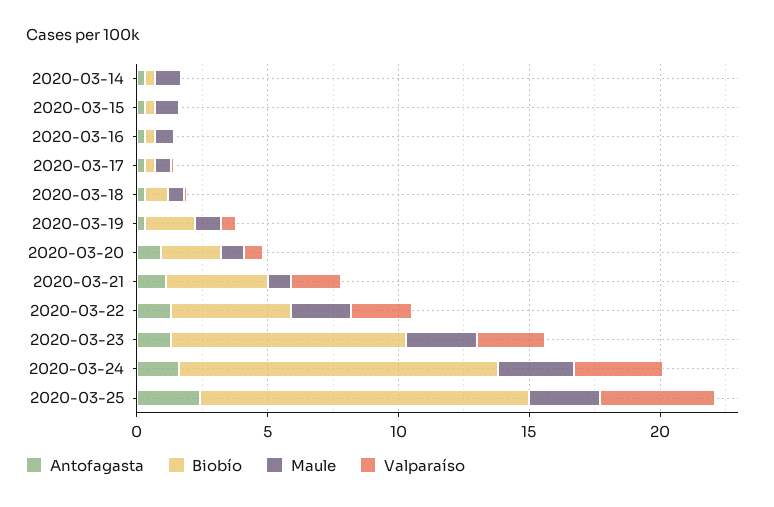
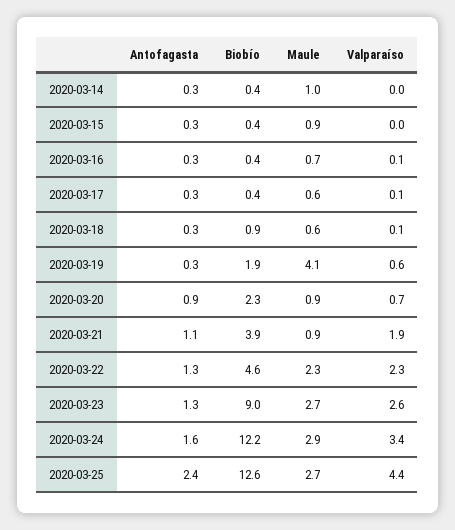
Maule, 2020-03-19: 1 -> 4.1

